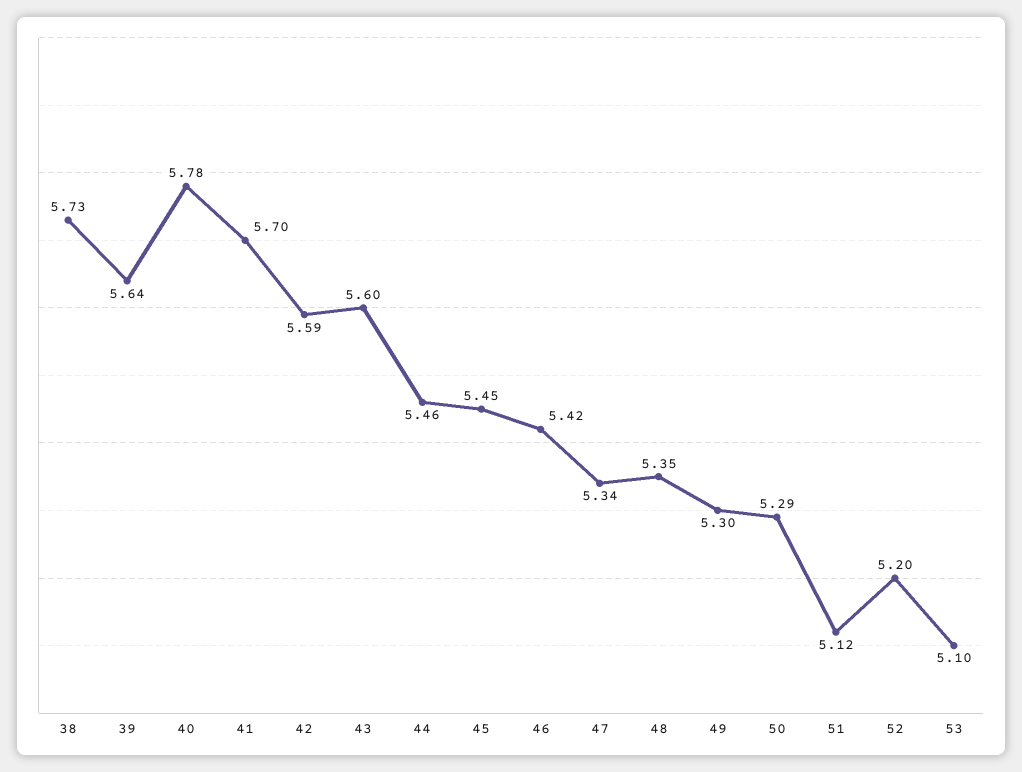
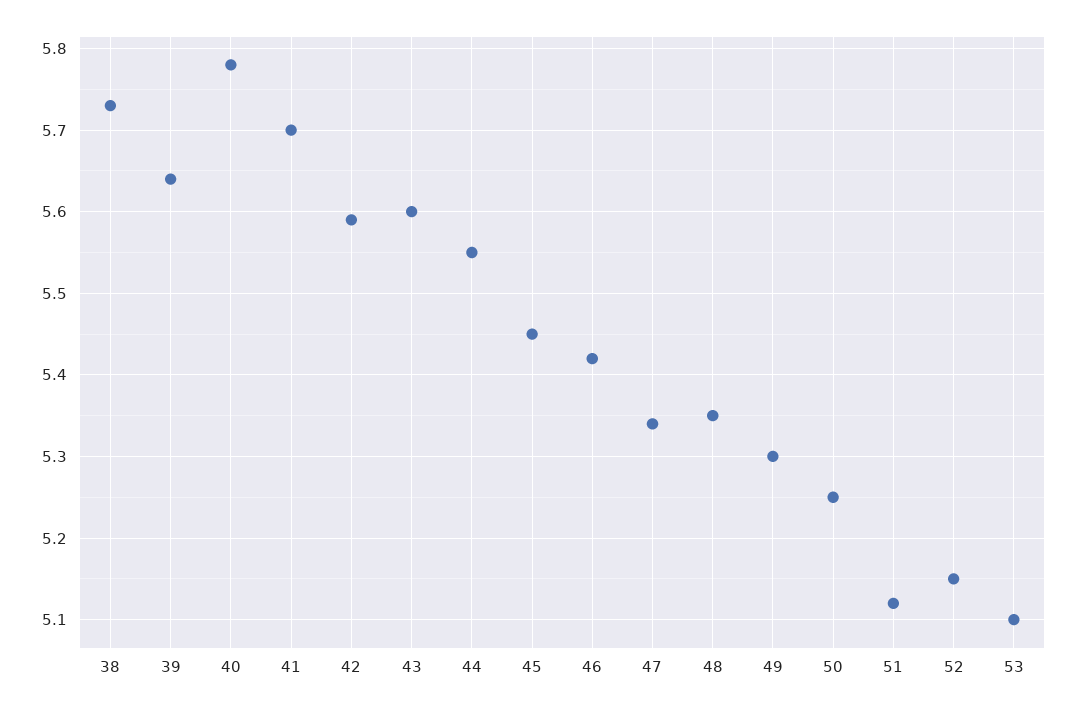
44: 5.46 -> 5.55
50: 5.29 -> 5.25
52: 5.2 -> 5.15

